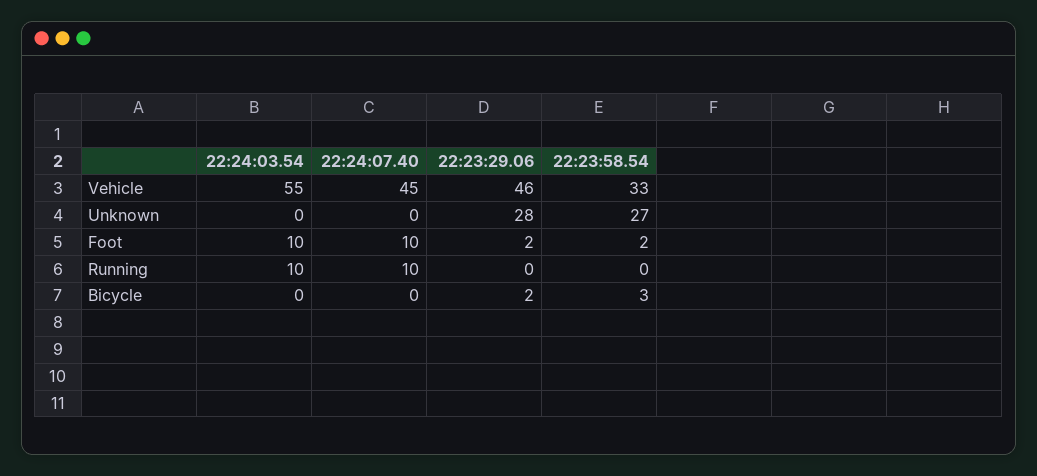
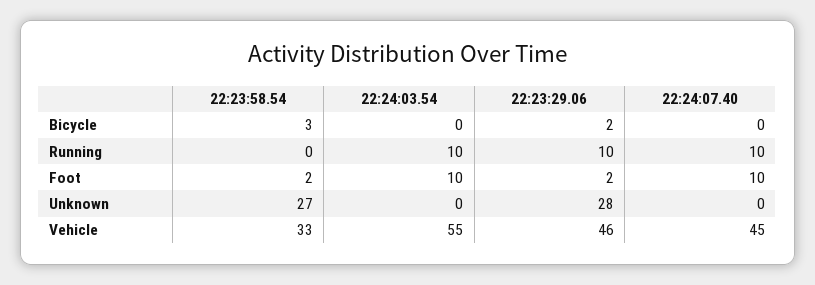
22:23:29.06, Running: 0 -> 10

